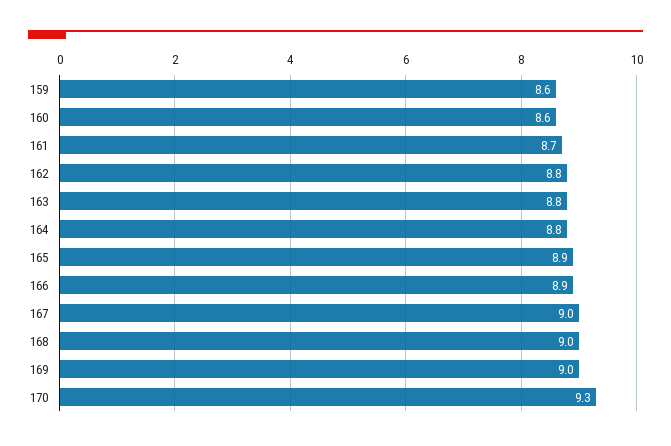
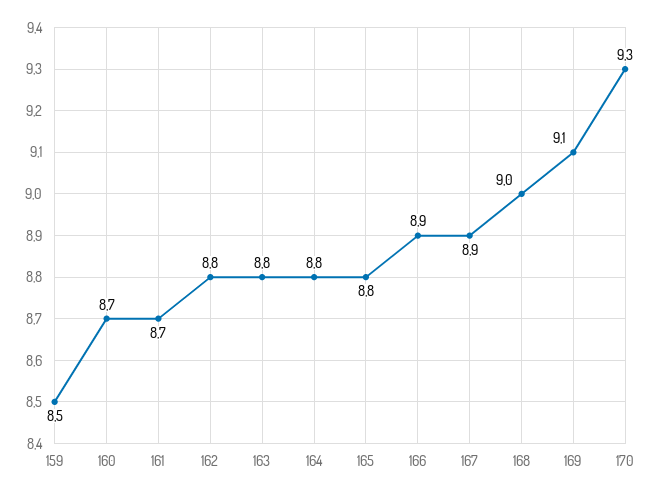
159: 8.6 -> 8.5
160: 8.6 -> 8.7
165: 8.9 -> 8.8
167: 9 -> 8.9
169: 9 -> 9.1

